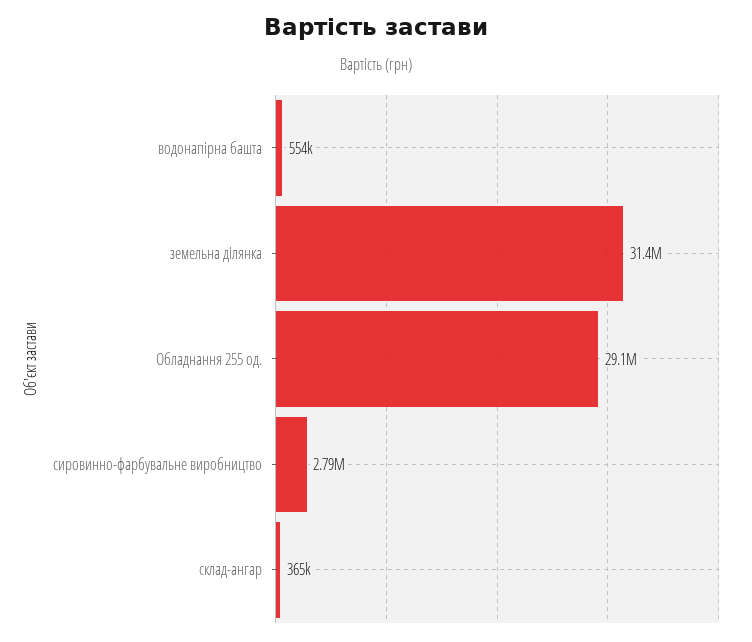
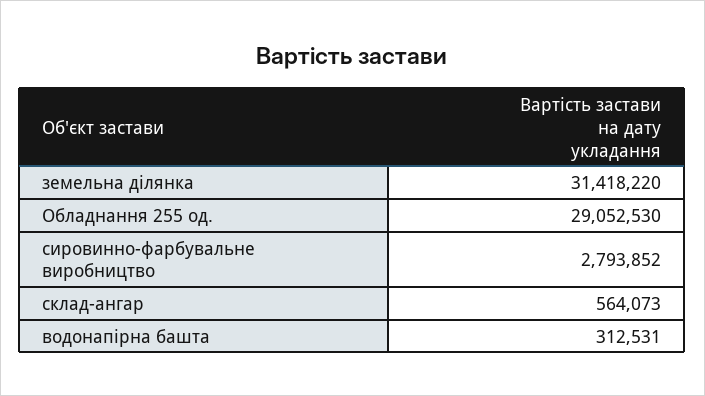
водонапірна башта: 554000 -> 312531
склад-ангар: 365000 -> 564073

